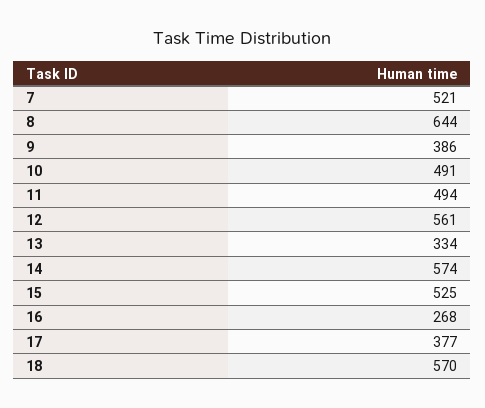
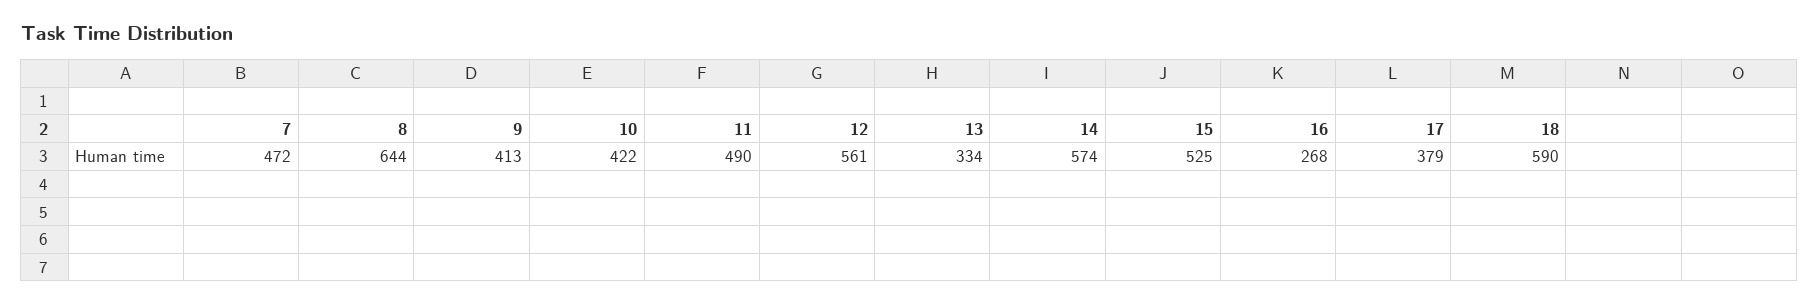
7: 521 -> 472
9: 386 -> 413
10: 491 -> 422
11: 494 -> 490
17: 377 -> 379
18: 570 -> 590

